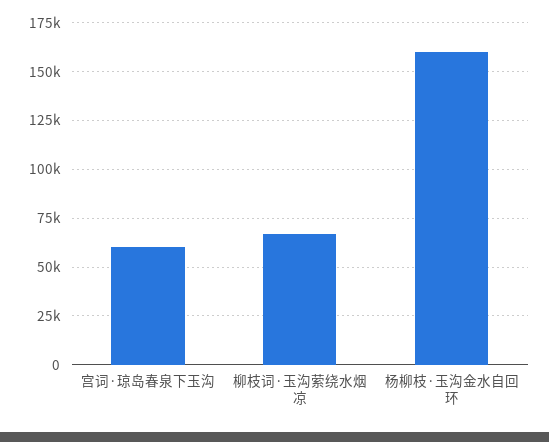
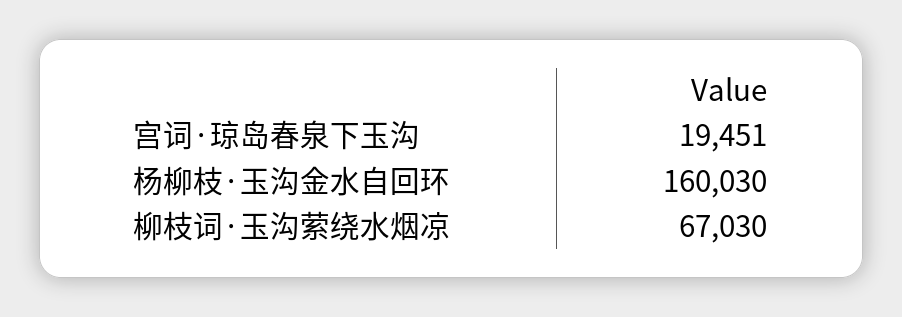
宫词·琼岛春泉下玉沟: 60000 -> 19451

